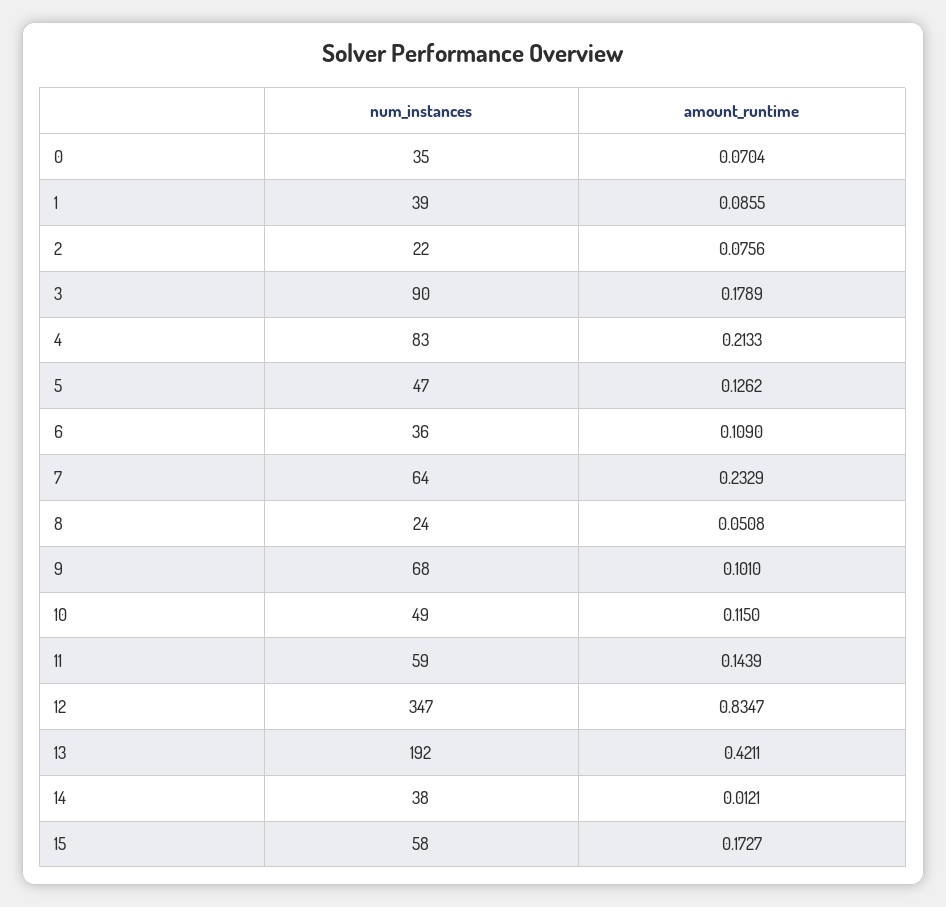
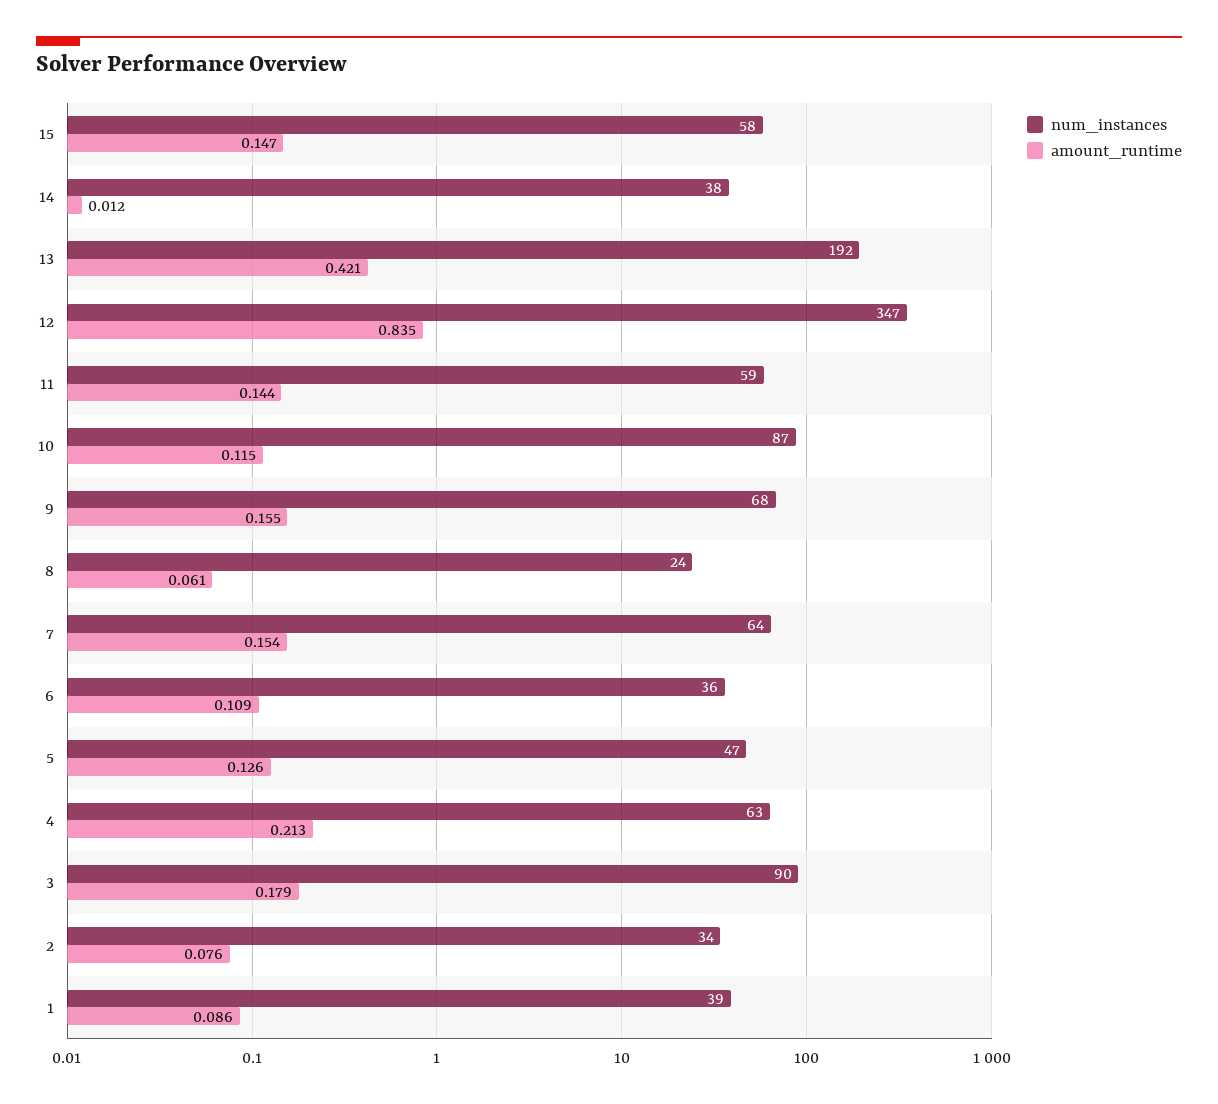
num_instances, 0: 35 -> none
amount_runtime, 0: 0.0704 -> none
num_instances, 2: 22 -> 34
num_instances, 4: 83 -> 63
amount_runtime, 7: 0.2329 -> 0.154
amount_runtime, 8: 0.0508 -> 0.061
amount_runtime, 9: 0.101 -> 0.155
num_instances, 10: 49 -> 87
amount_runtime, 15: 0.1727 -> 0.147

